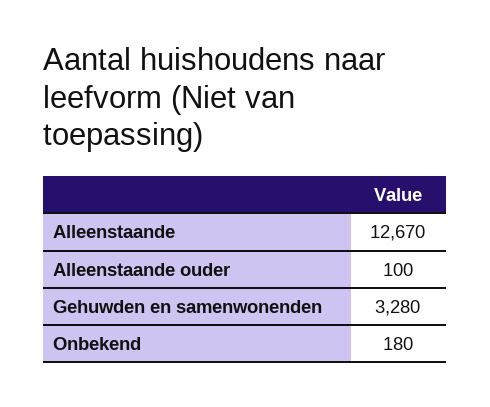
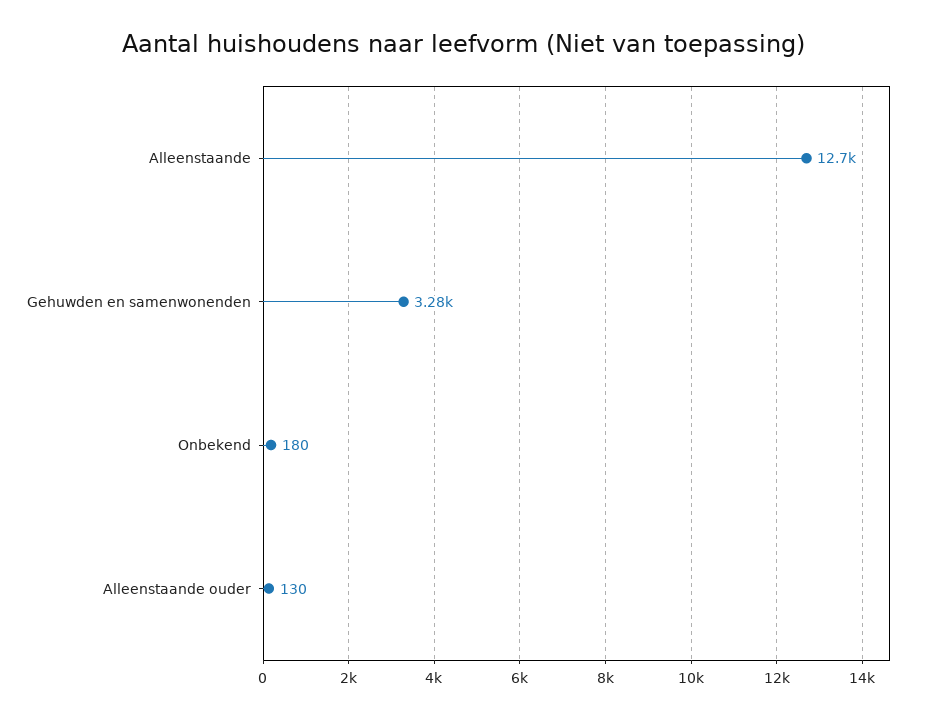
Alleenstaande ouder: 100 -> 130

